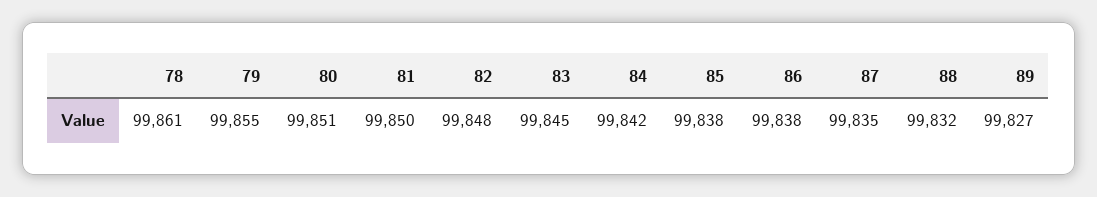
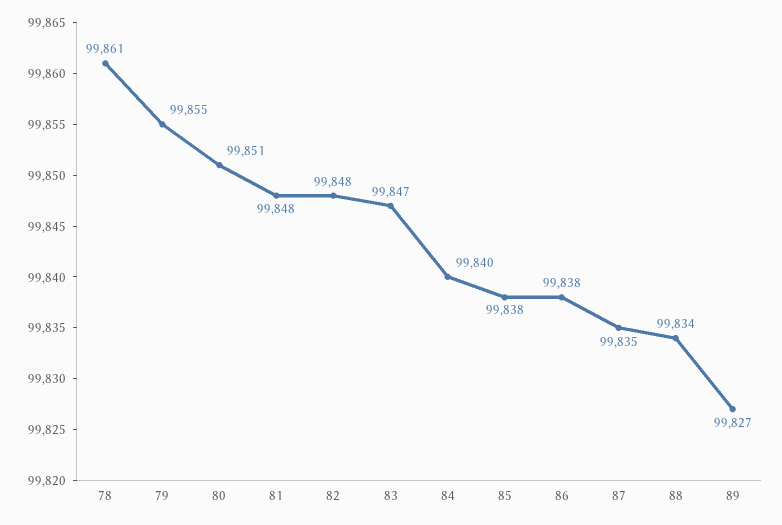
81: 99850 -> 99848
83: 99845 -> 99847
84: 99842 -> 99840
88: 99832 -> 99834

